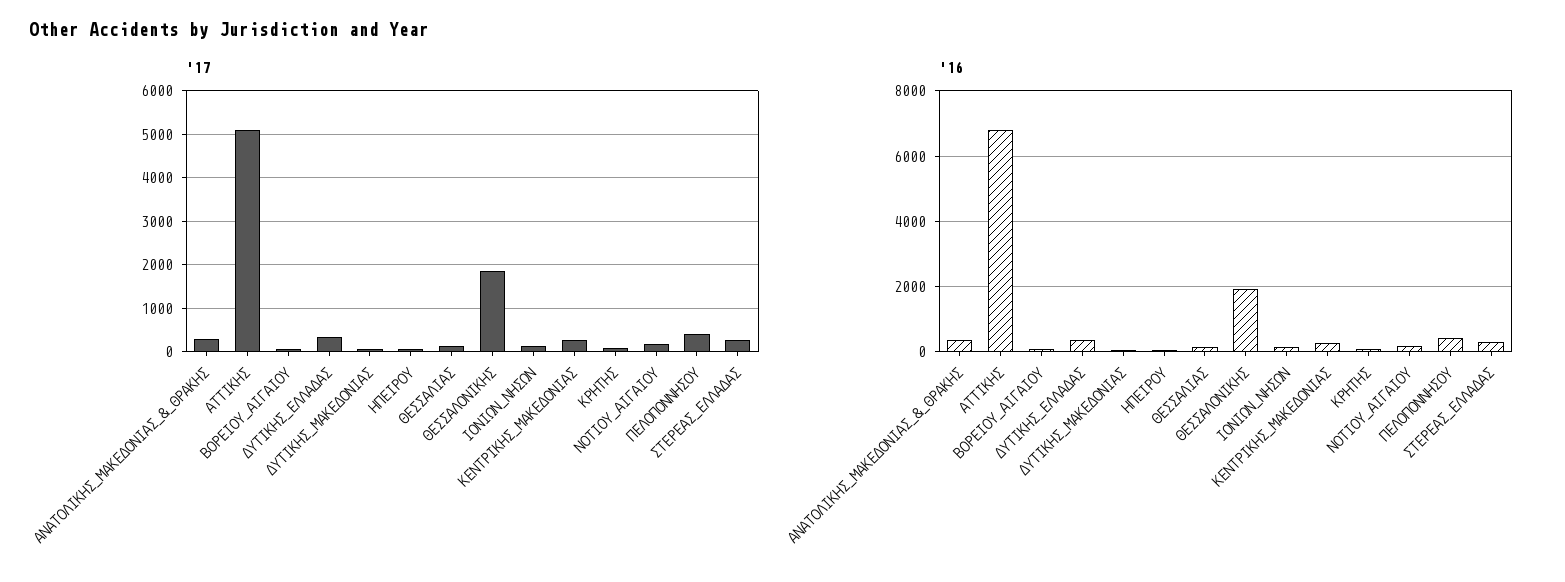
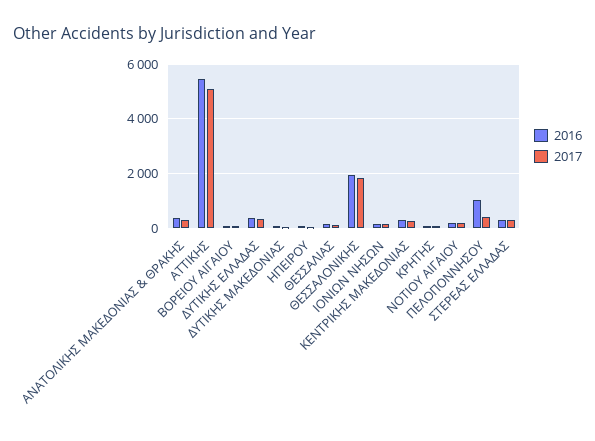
'16, ΑΤΤΙΚΗΣ: 6800 -> 5500
'16, ΠΕΛΟΠΟΝΝΗΣΟΥ: 400 -> 1000

